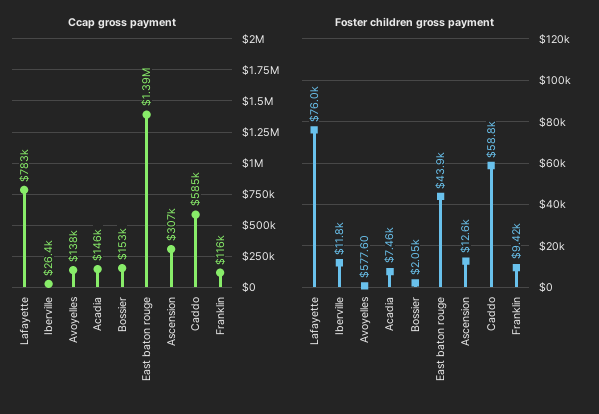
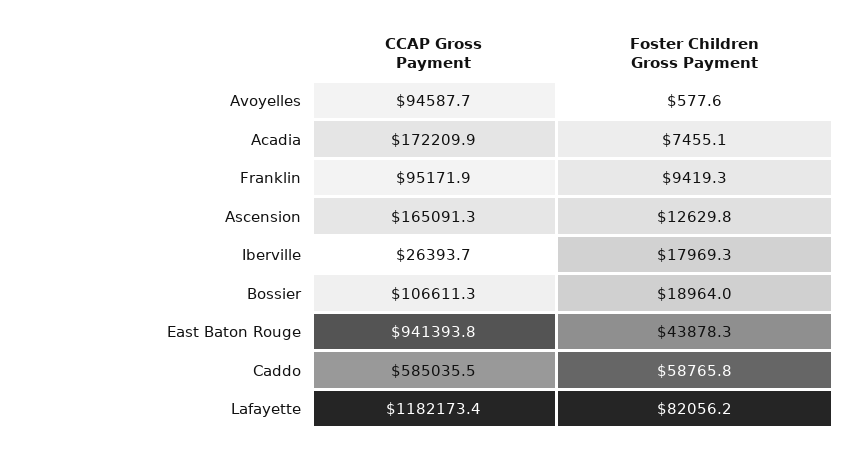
Ccap gross payment, Lafayette: 783000 -> 1182173.4
Ccap gross payment, Avoyelles: 138000 -> 94587.7
Ccap gross payment, Acadia: 146000 -> 172209.9
Ccap gross payment, Bossier: 153000 -> 106611.3
Ccap gross payment, East baton rouge: 1390000 -> 941393.8
Ccap gross payment, Ascension: 307000 -> 165091.3
Ccap gross payment, Franklin: 116000 -> 95171.9
Foster children gross payment, Lafayette: 76000 -> 82056.2
Foster children gross payment, Iberville: 11800 -> 17969.3
Foster children gross payment, Bossier: 2050 -> 18964

